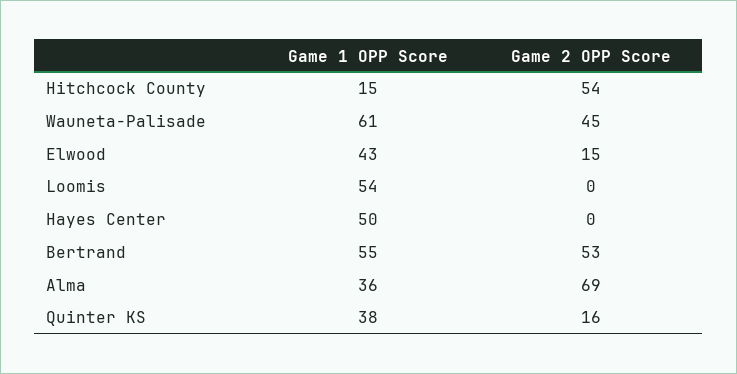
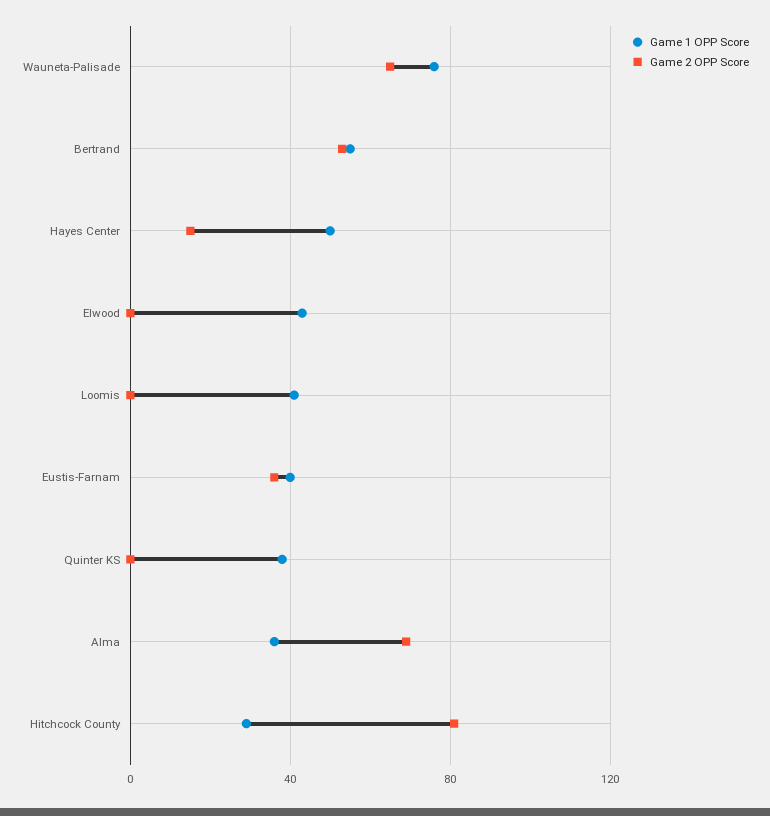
Game 1 OPP Score, Hitchcock County: 15 -> 30
Game 2 OPP Score, Hitchcock County: 54 -> 80
Game 1 OPP Score, Wauneta-Palisade: 61 -> 75
Game 2 OPP Score, Wauneta-Palisade: 45 -> 65
Game 2 OPP Score, Elwood: 15 -> 0
Game 1 OPP Score, Loomis: 54 -> 40
Game 2 OPP Score, Hayes Center: 0 -> 15
Game 2 OPP Score, Quinter KS: 16 -> 0
Game 1 OPP Score, Eustis-Farnam: none -> 40
Game 2 OPP Score, Eustis-Farnam: none -> 35

